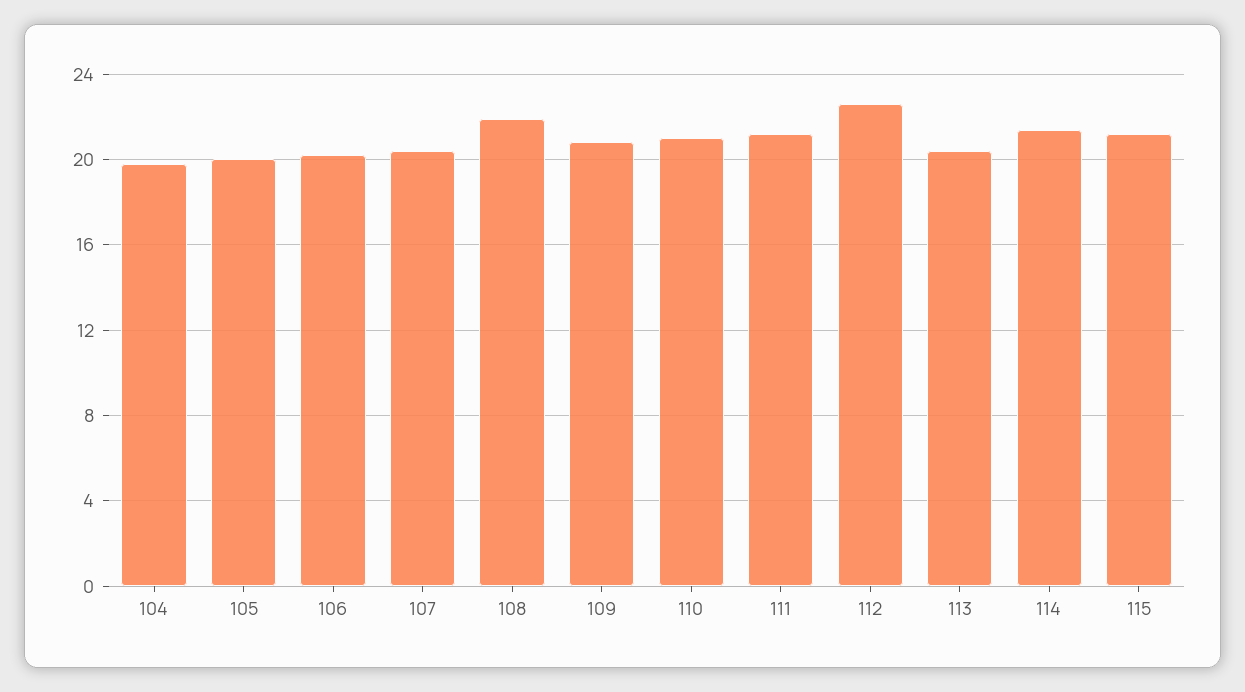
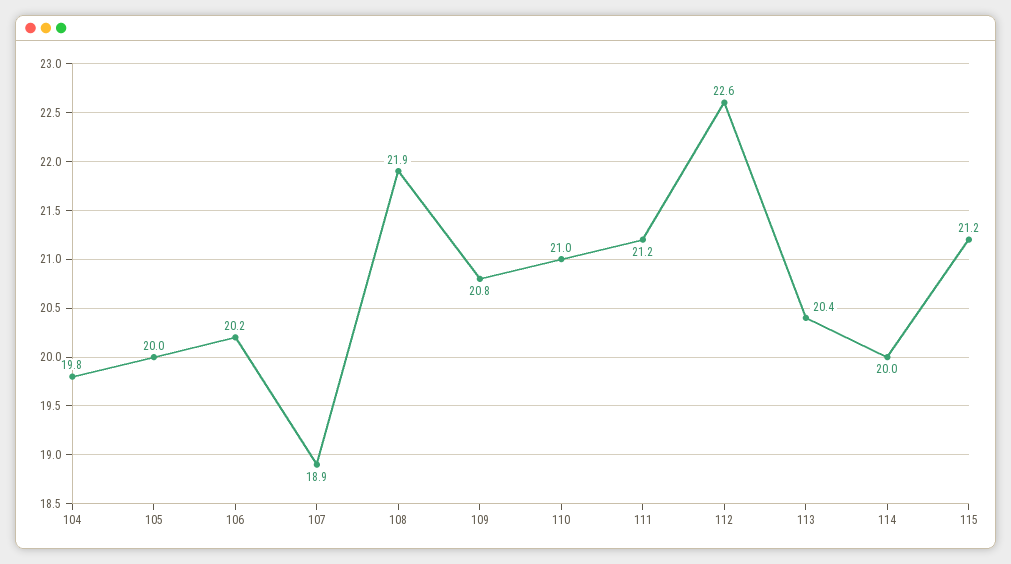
107: 20.5 -> 18.9
114: 21.5 -> 20

